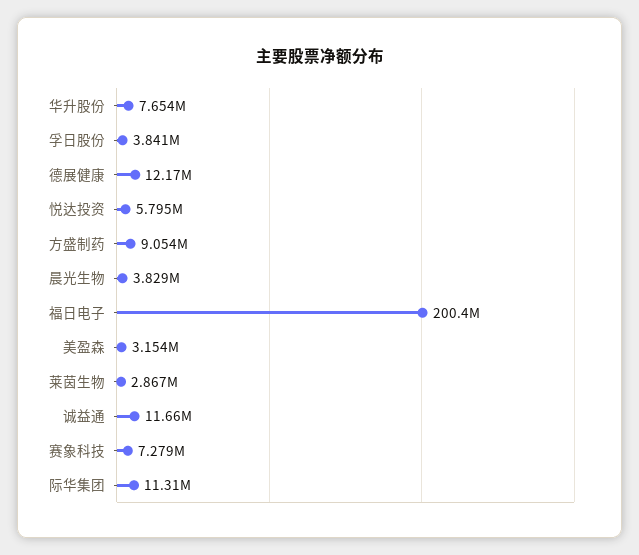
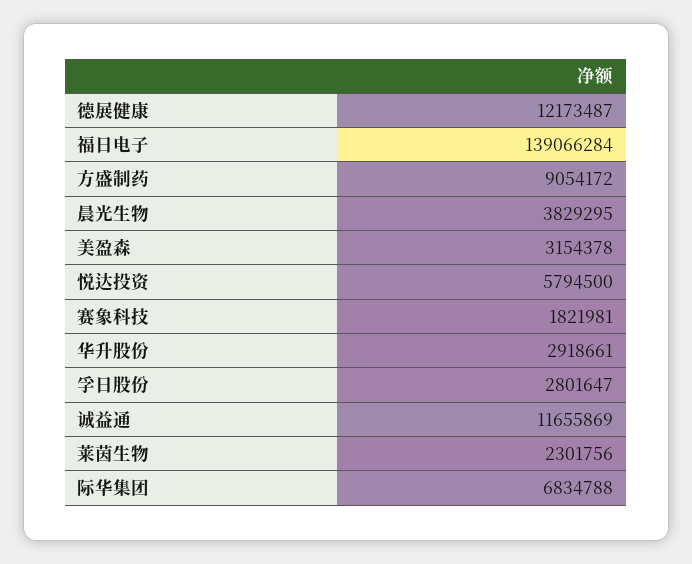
华升股份: 7654000 -> 2918661
孚日股份: 3841000 -> 2801647
福日电子: 200400000 -> 139066284
莱茵生物: 2867000 -> 2301756
赛象科技: 7279000 -> 1821981
际华集团: 11310000 -> 6834788

